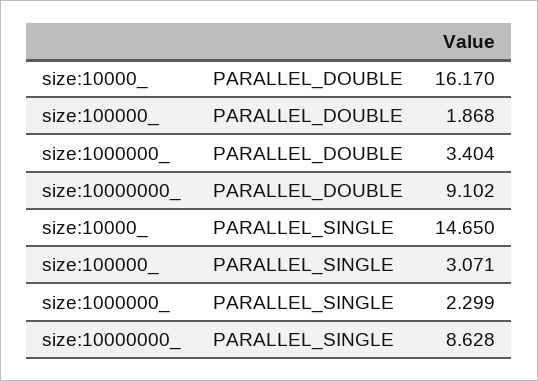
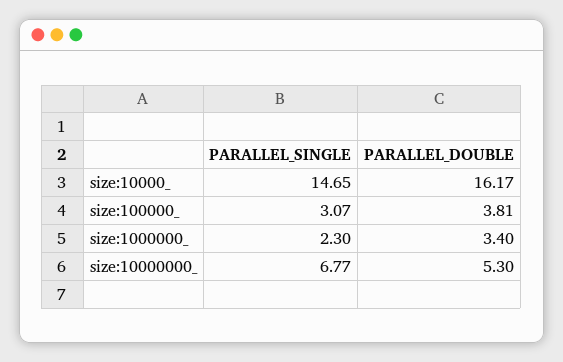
size:100000_, PARALLEL_DOUBLE: 1.868 -> 3.81
size:10000000_, PARALLEL_DOUBLE: 9.102 -> 5.3
size:10000000_, PARALLEL_SINGLE: 8.628 -> 6.77

